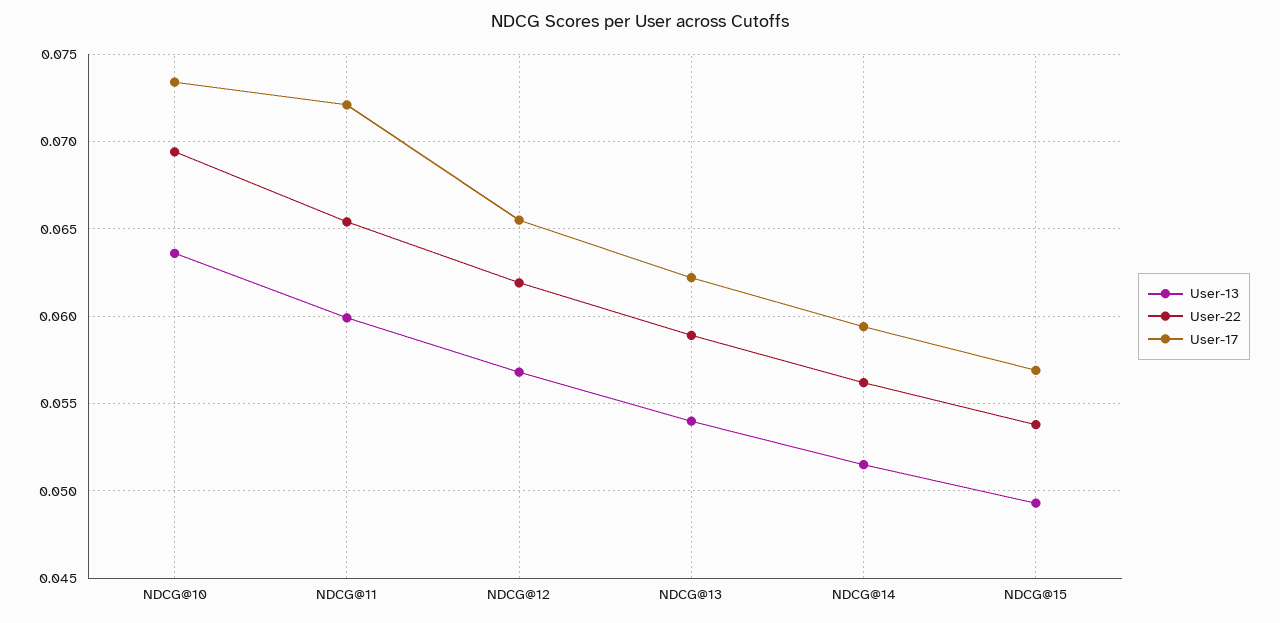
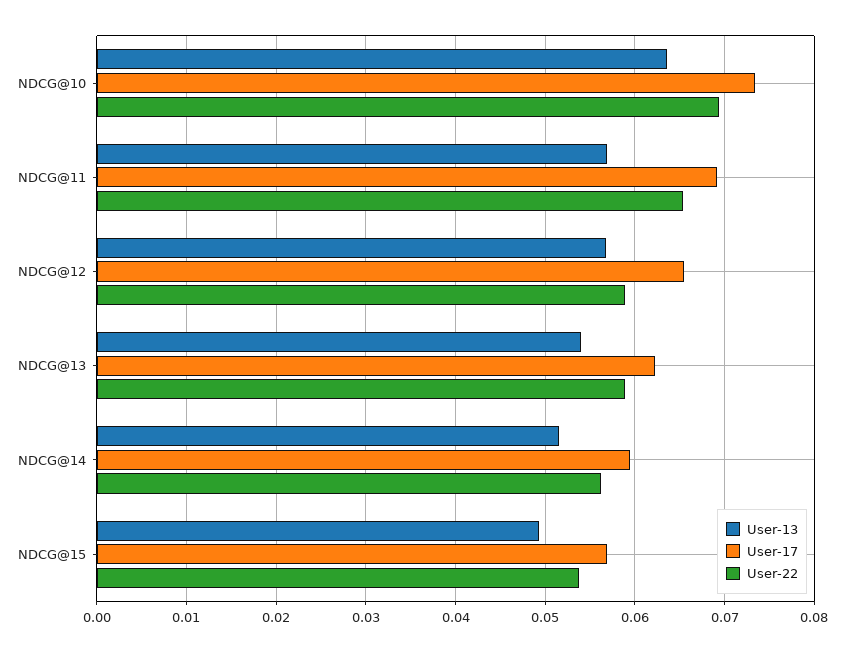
User-13, NDCG@11: 0.06 -> 0.057
User-17, NDCG@11: 0.072 -> 0.069
User-22, NDCG@12: 0.062 -> 0.059

